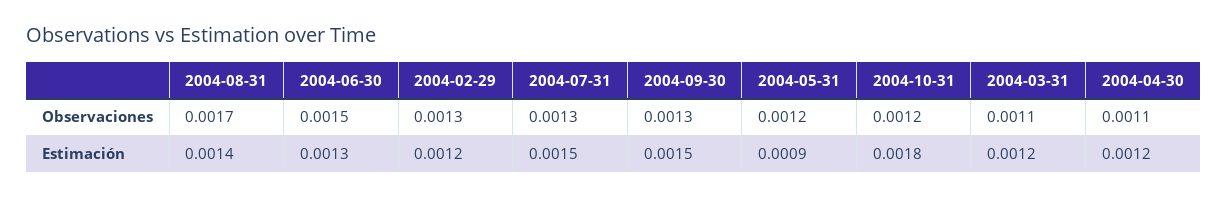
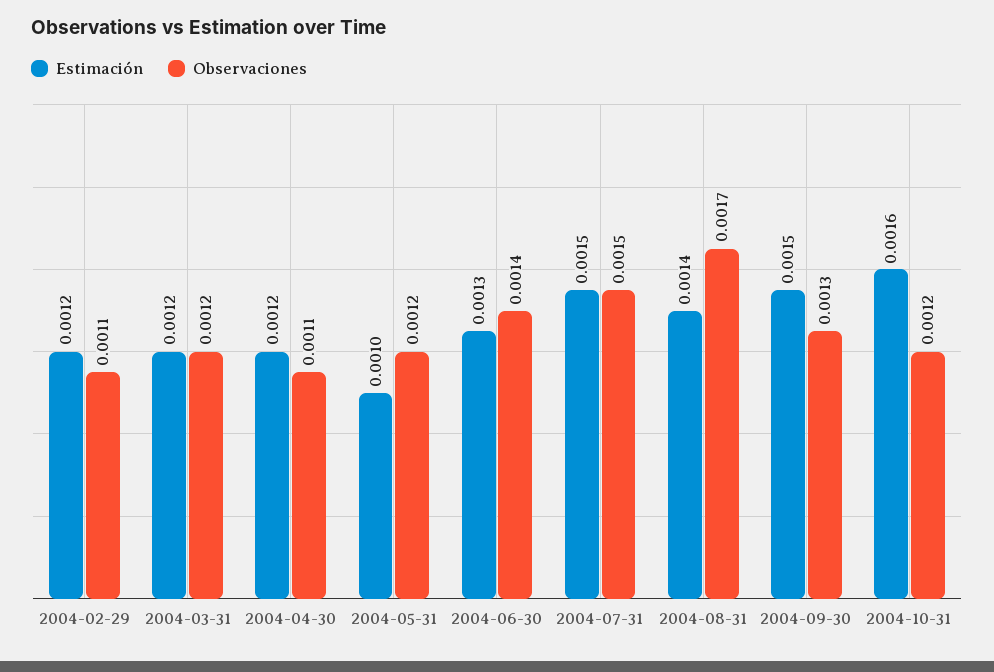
Observaciones, 2004-06-30: 0.0015 -> 0.0014
Observaciones, 2004-02-29: 0.0013 -> 0.0011
Observaciones, 2004-07-31: 0.0013 -> 0.0015
Observaciones, 2004-03-31: 0.0011 -> 0.0012
Estimación, 2004-05-31: 0.0009 -> 0.001
Estimación, 2004-10-31: 0.0018 -> 0.0016

